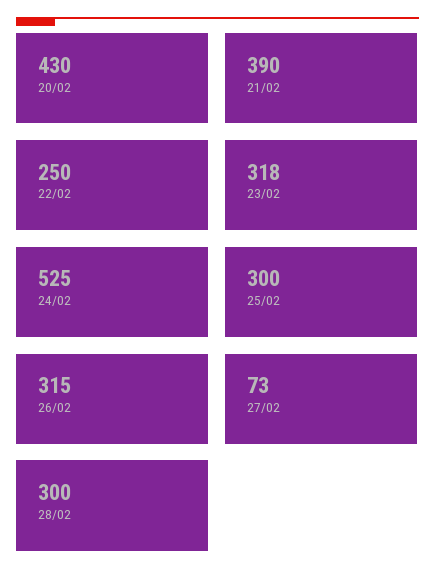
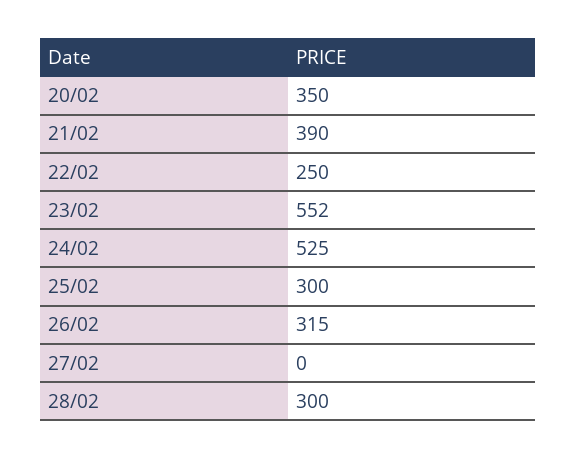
20/02: 430 -> 350
23/02: 318 -> 552
27/02: 73 -> 0

